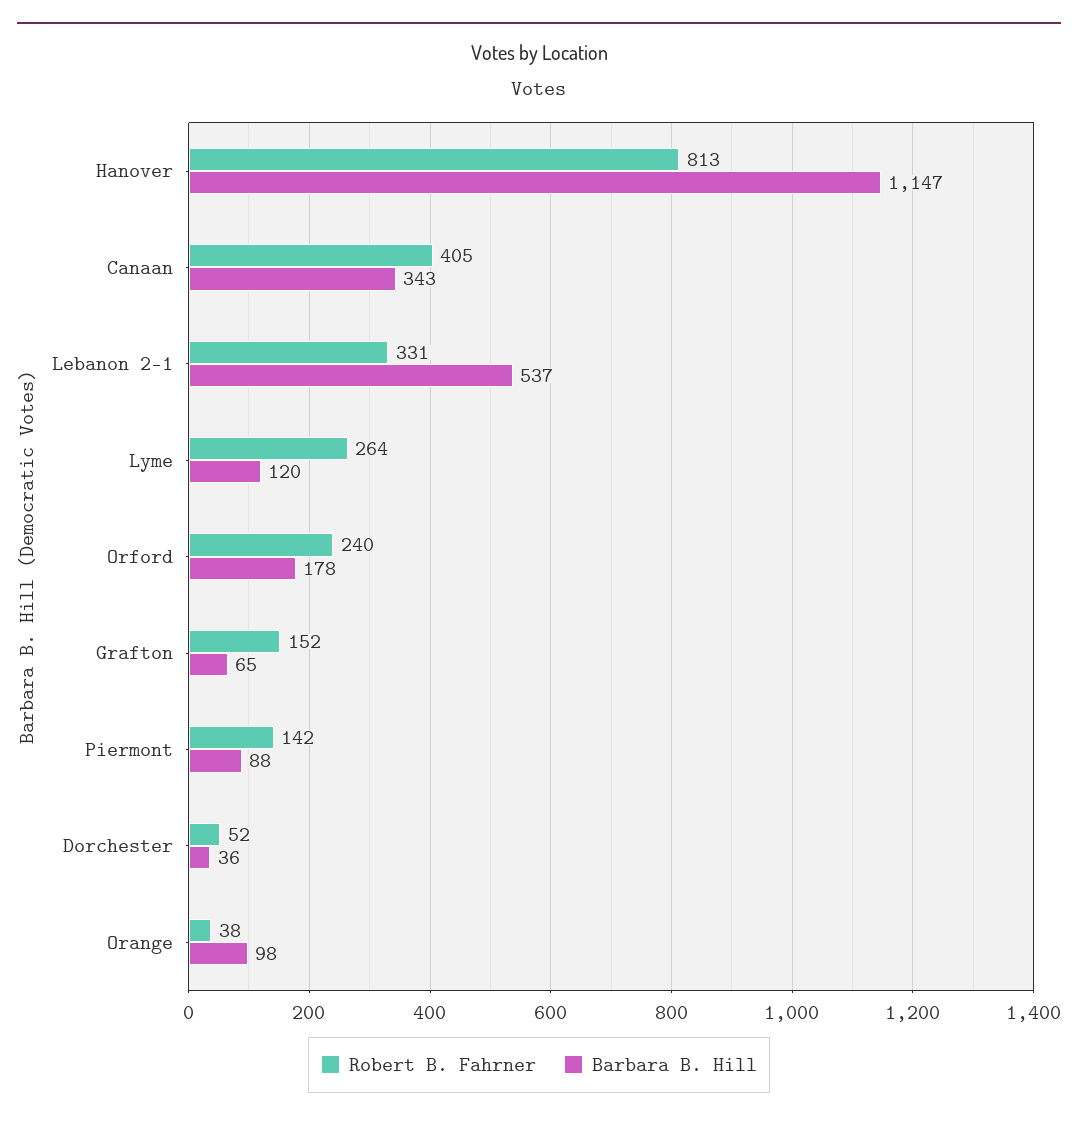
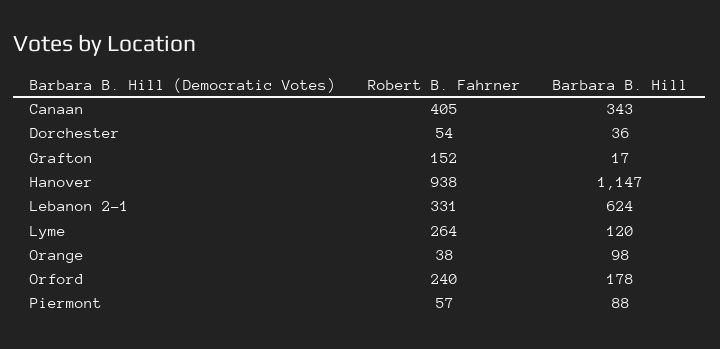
Robert B. Fahrner, Hanover: 813 -> 938
Barbara B. Hill, Lebanon 2-1: 537 -> 624
Barbara B. Hill, Grafton: 65 -> 17
Robert B. Fahrner, Piermont: 142 -> 57
Robert B. Fahrner, Dorchester: 52 -> 54

